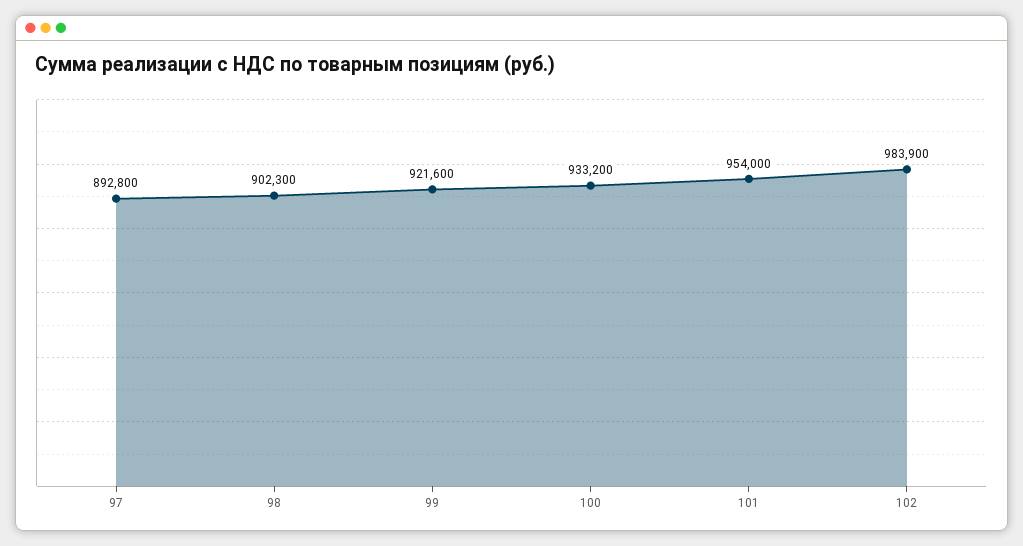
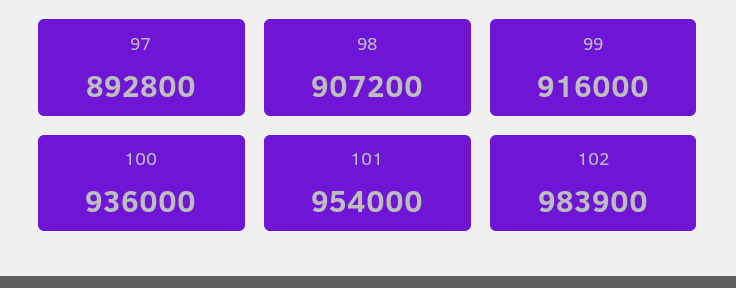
98: 902300 -> 907200
99: 921600 -> 916000
100: 933200 -> 936000

